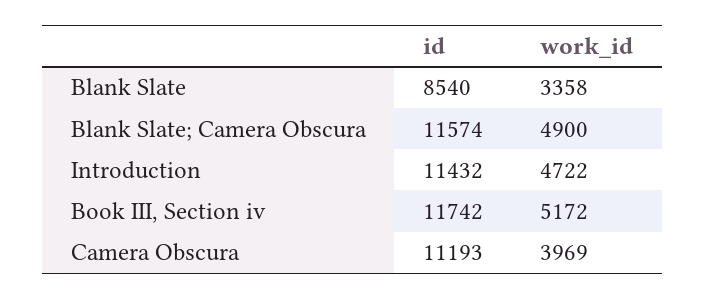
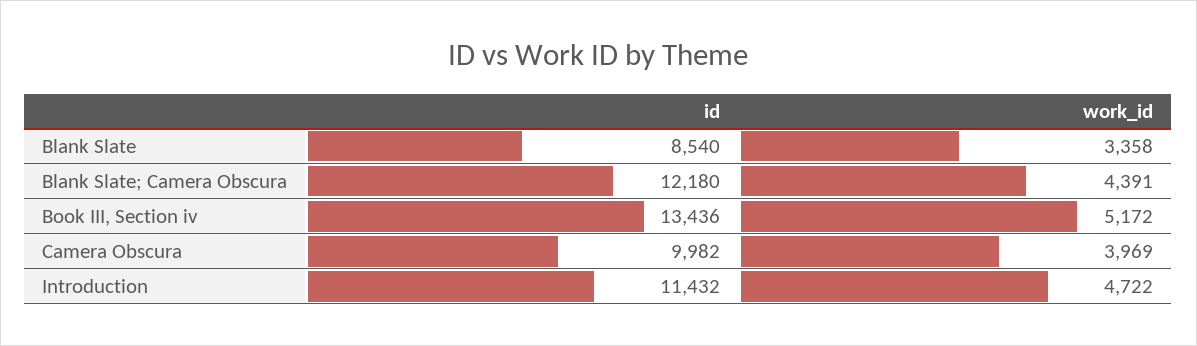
id, Blank Slate; Camera Obscura: 11574 -> 12180
work_id, Blank Slate; Camera Obscura: 4900 -> 4391
id, Book III, Section iv: 11742 -> 13436
id, Camera Obscura: 11193 -> 9982

